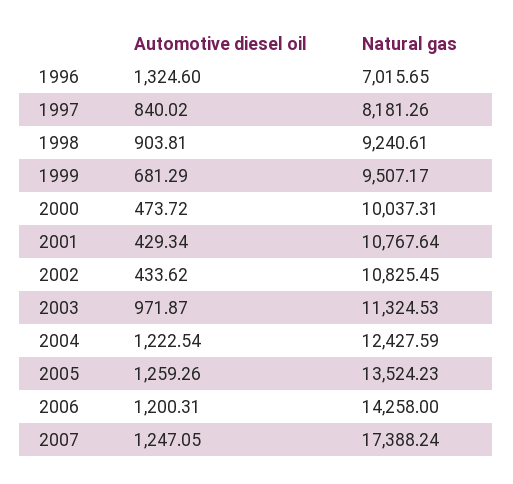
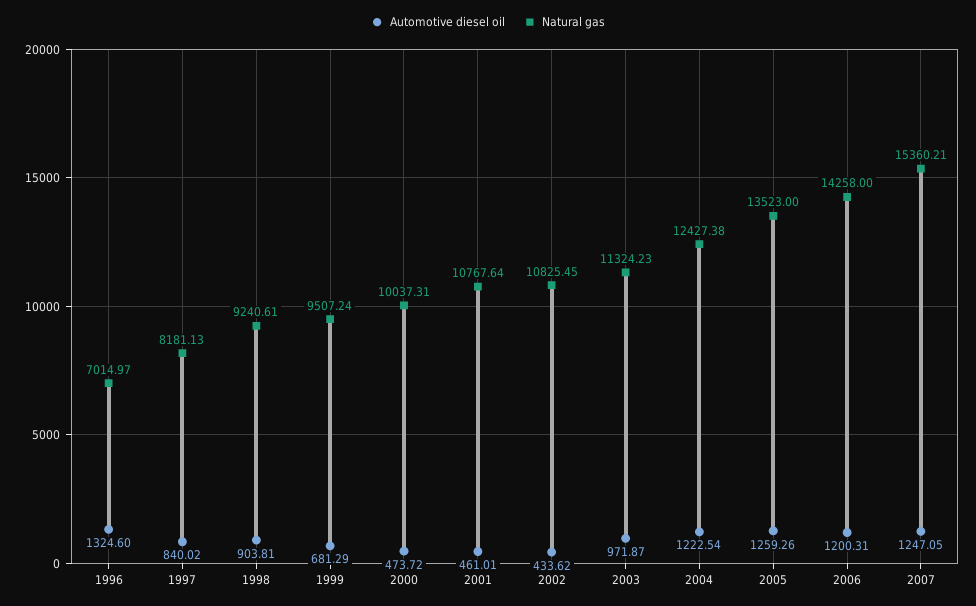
Natural gas, 1996: 7015.65 -> 7014.97
Natural gas, 1997: 8181.26 -> 8181.13
Natural gas, 1999: 9507.17 -> 9507.24
Automotive diesel oil, 2001: 429.34 -> 461.01
Natural gas, 2003: 11324.53 -> 11324.23
Natural gas, 2004: 12427.59 -> 12427.38
Natural gas, 2005: 13524.23 -> 13523
Natural gas, 2007: 17388.24 -> 15360.21

